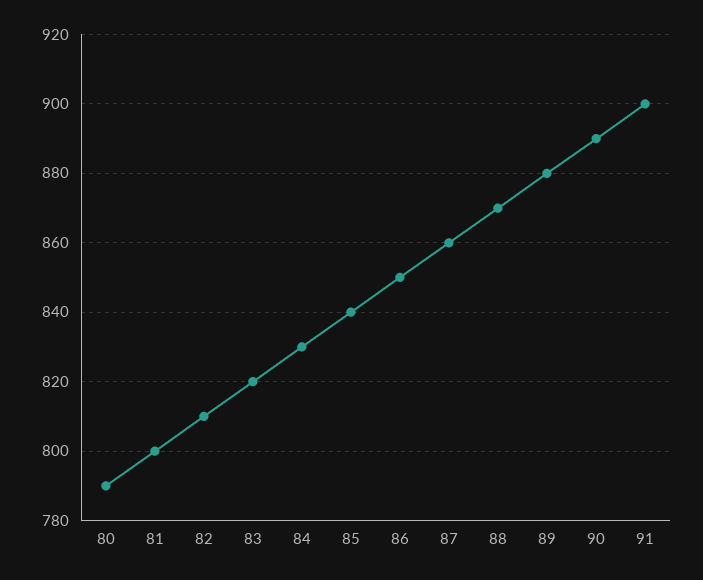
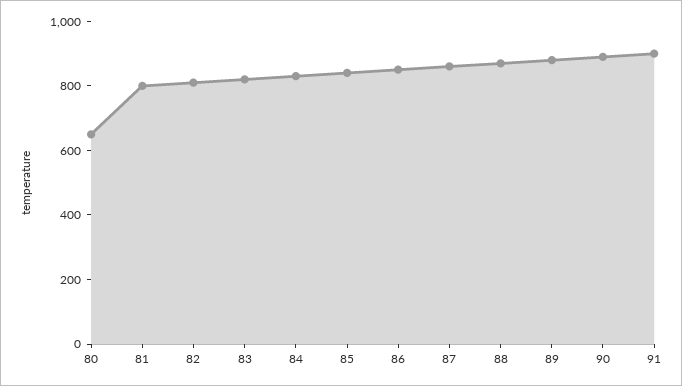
80: 790 -> 650

